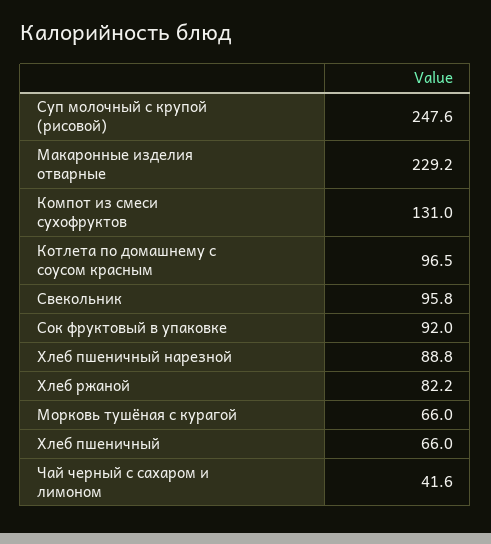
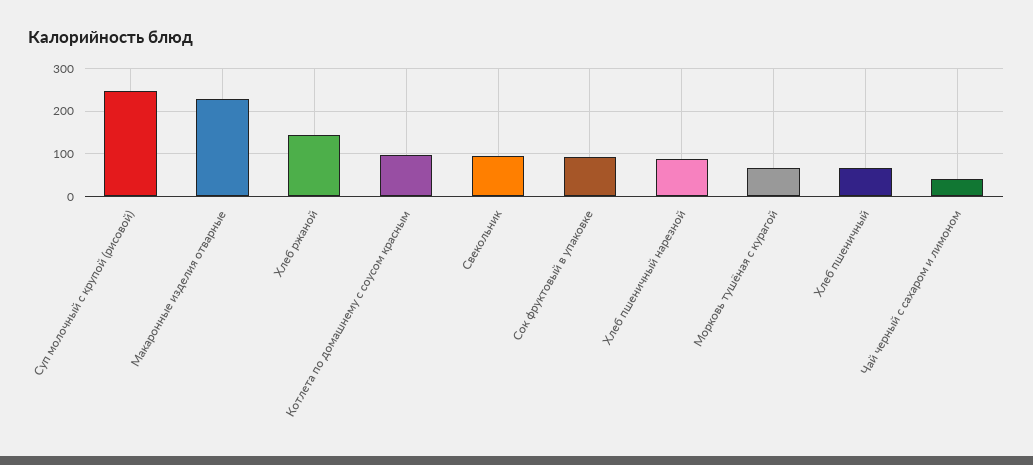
Компот из смеси сухофруктов: 131 -> none
Хлеб ржаной: 82.2 -> 140

